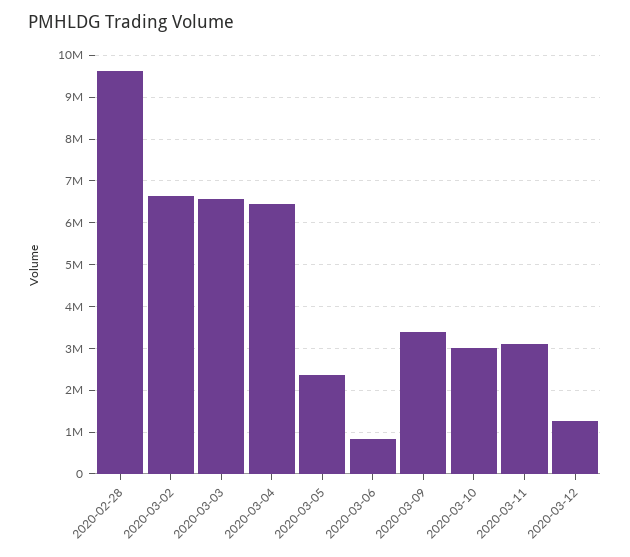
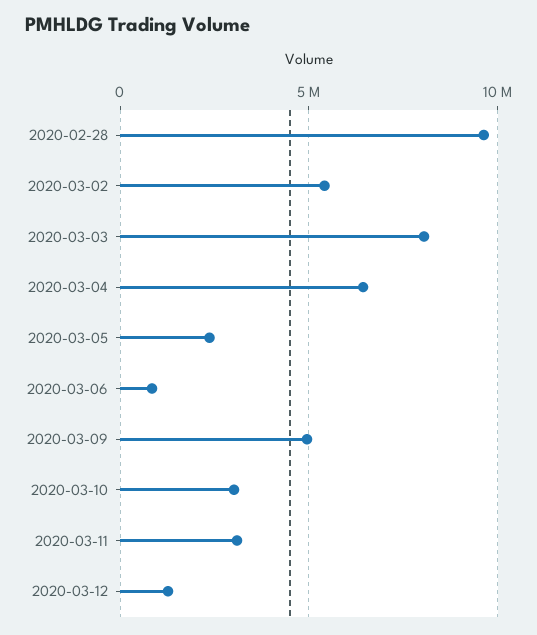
2020-03-02: 6600000 -> 5500000
2020-03-03: 6600000 -> 8000000
2020-03-09: 3400000 -> 5000000

